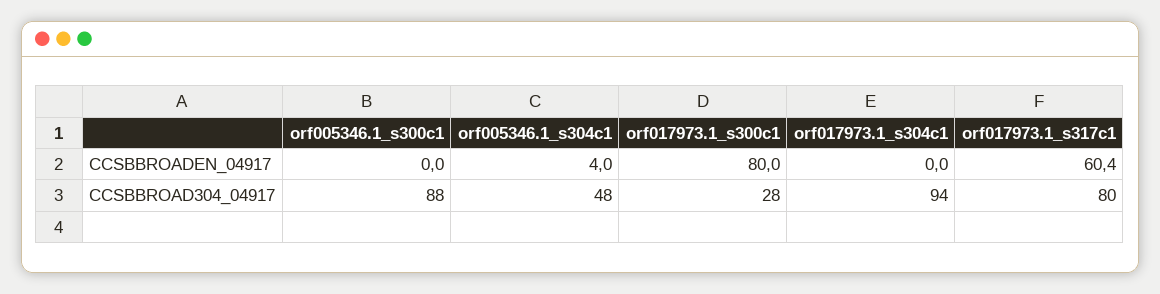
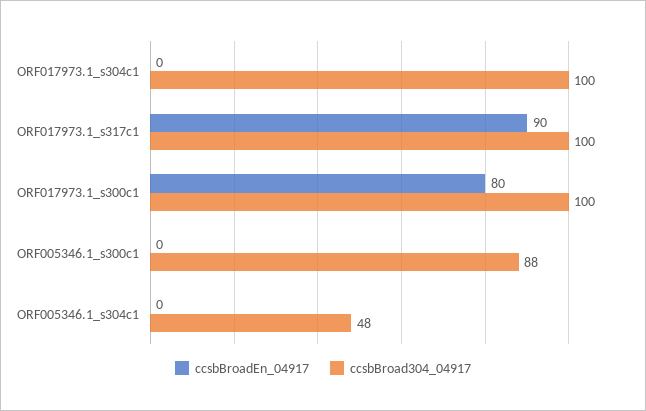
CCSBBROADEN_04917, orf005346.1_s304c1: 4 -> 0
CCSBBROADEN_04917, orf017973.1_s317c1: 60.4 -> 90
CCSBBROAD304_04917, orf017973.1_s300c1: 28 -> 100
CCSBBROAD304_04917, orf017973.1_s304c1: 94 -> 100
CCSBBROAD304_04917, orf017973.1_s317c1: 80 -> 100

